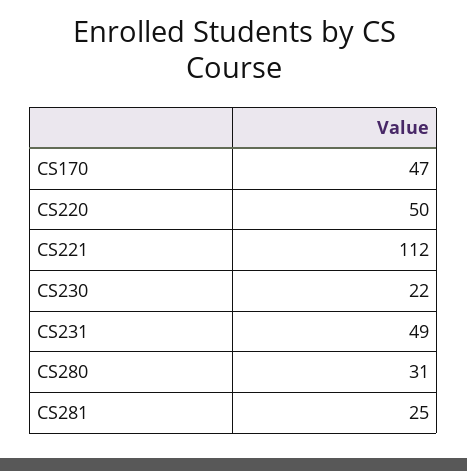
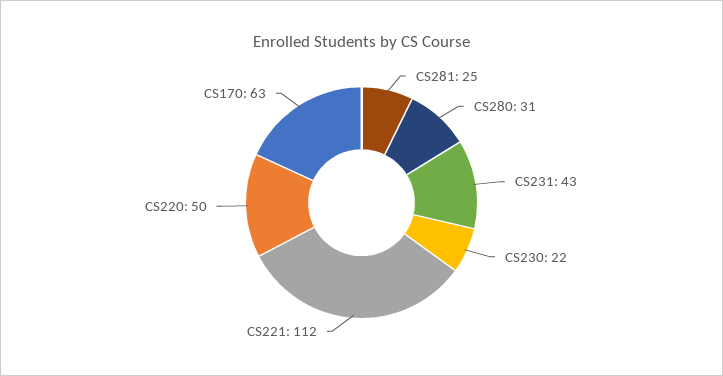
CS170: 47 -> 63
CS231: 49 -> 43

